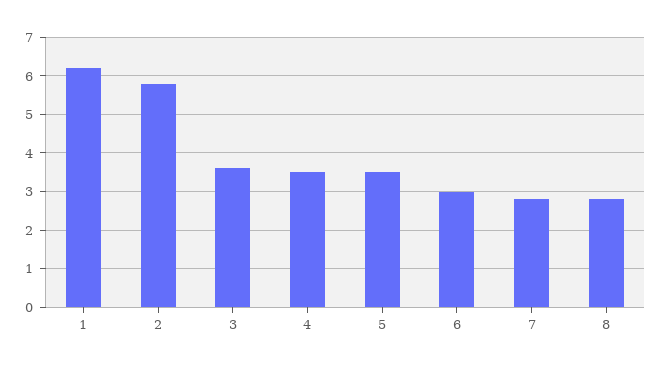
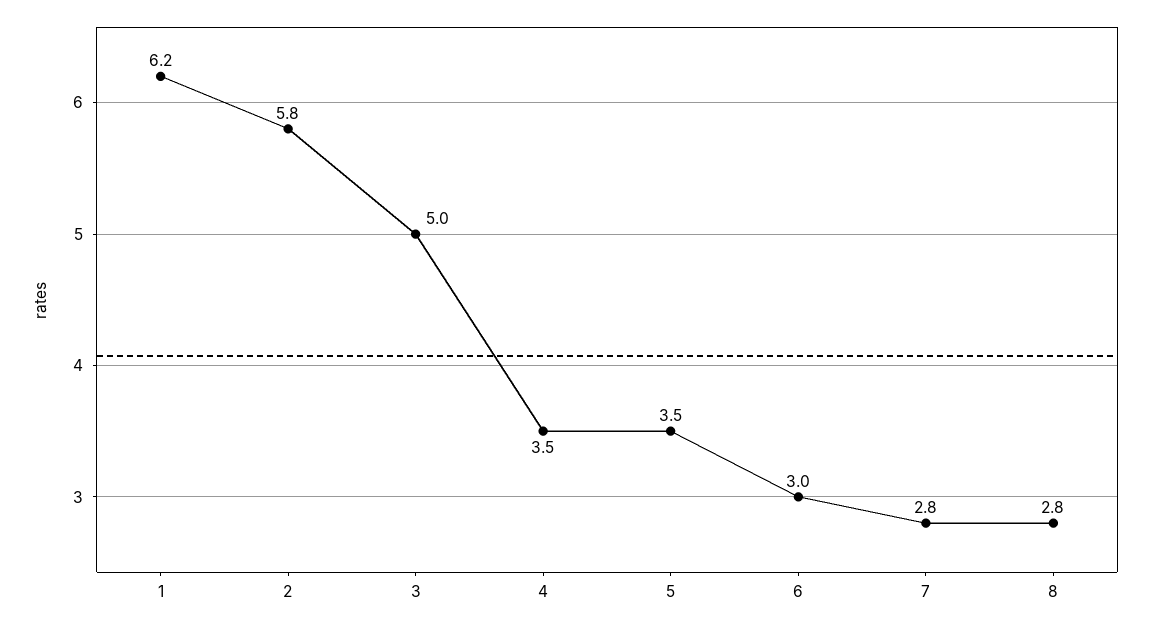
3: 3.5 -> 5

